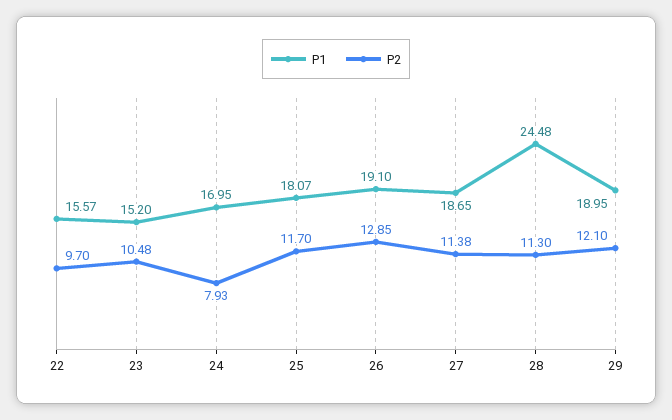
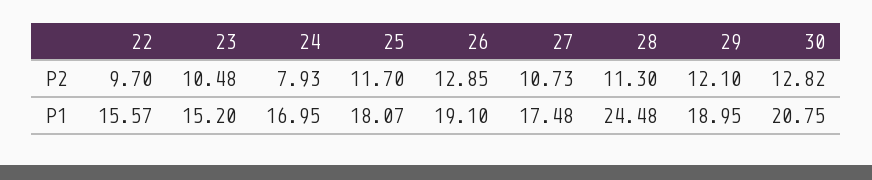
P1, 27: 18.65 -> 17.48
P2, 27: 11.38 -> 10.73
P2, 30: none -> 12.82
P1, 30: none -> 20.75

